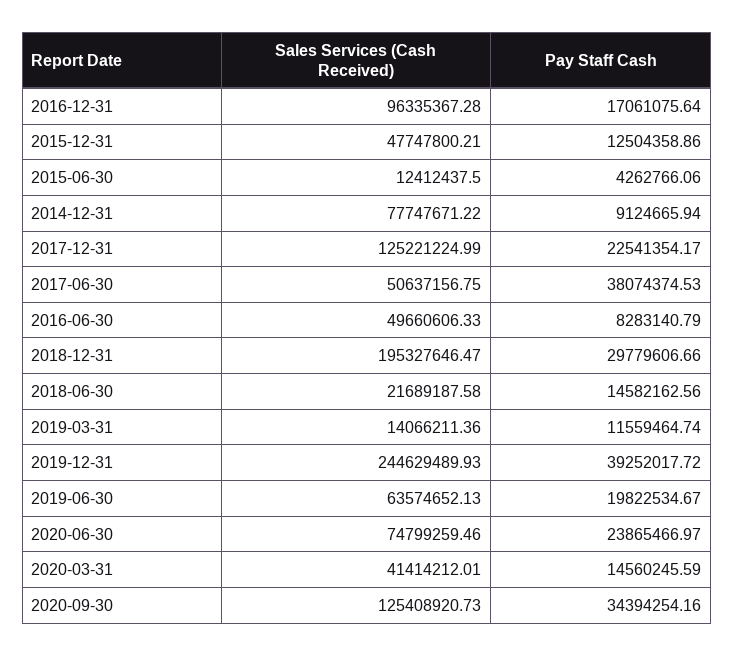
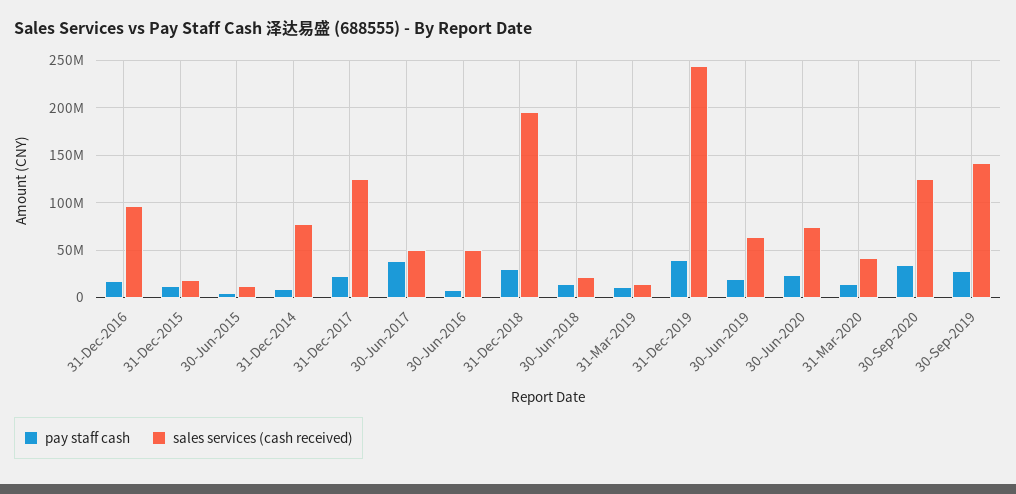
Sales Services (Cash Received), 2015-12-31: 47747800.21 -> 20000000
Pay Staff Cash, 30-Sep-2019: none -> 30000000
Sales Services (Cash Received), 30-Sep-2019: none -> 140000000

